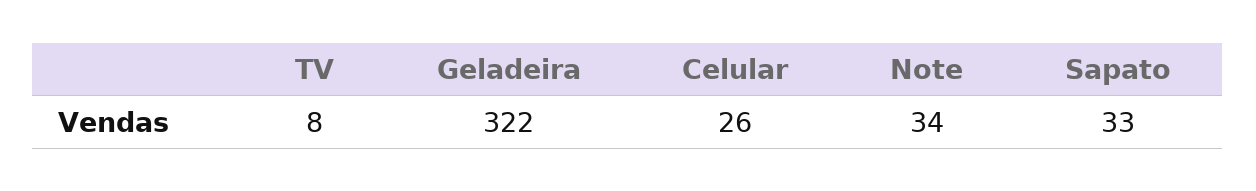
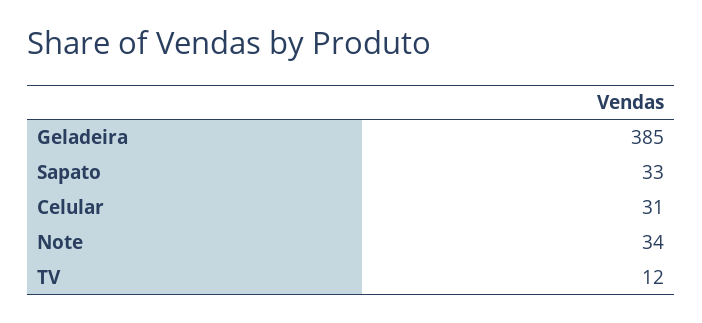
TV: 8 -> 12
Geladeira: 322 -> 385
Celular: 26 -> 31

